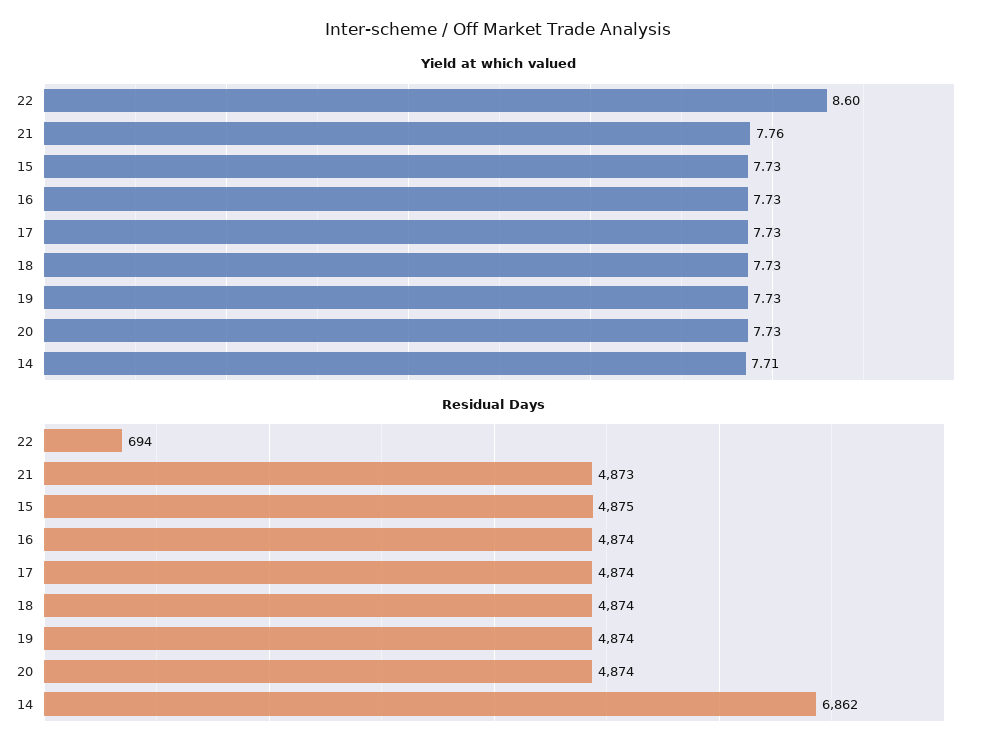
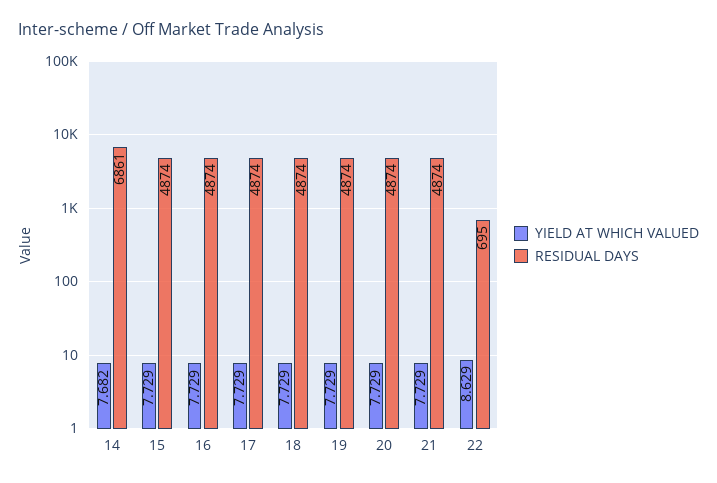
Yield at which valued, 22: 8.6 -> 8.629
Yield at which valued, 21: 7.76 -> 7.729
Yield at which valued, 14: 7.71 -> 7.682
Residual Days, 22: 694 -> 695
Residual Days, 21: 4873 -> 4874
Residual Days, 15: 4875 -> 4874
Residual Days, 14: 6862 -> 6861

